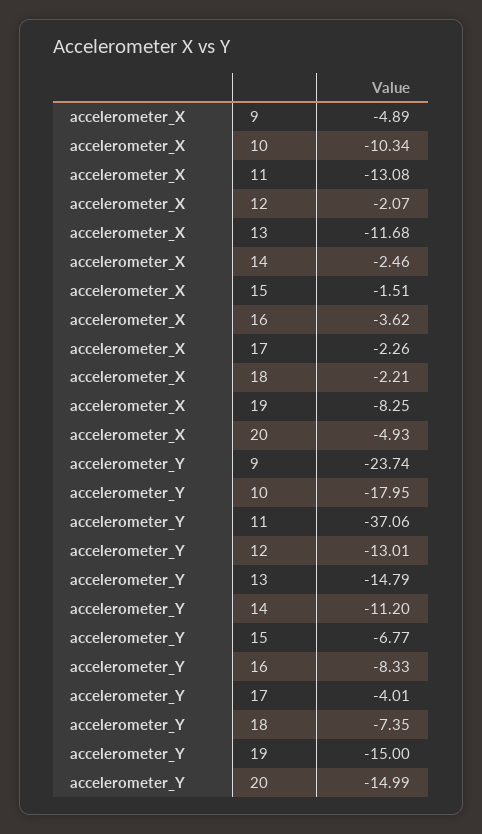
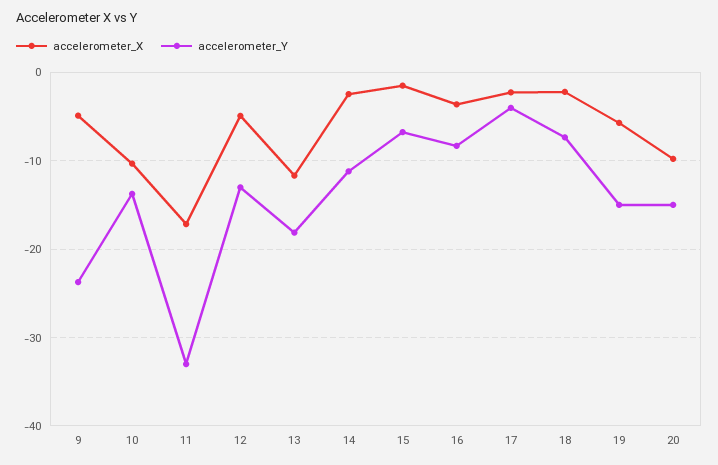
accelerometer_X, 11: -13.08 -> -17
accelerometer_X, 12: -2.07 -> -5
accelerometer_X, 19: -8.25 -> -6
accelerometer_X, 20: -4.93 -> -10
accelerometer_Y, 10: -17.95 -> -14
accelerometer_Y, 11: -37.06 -> -33
accelerometer_Y, 13: -14.79 -> -18

